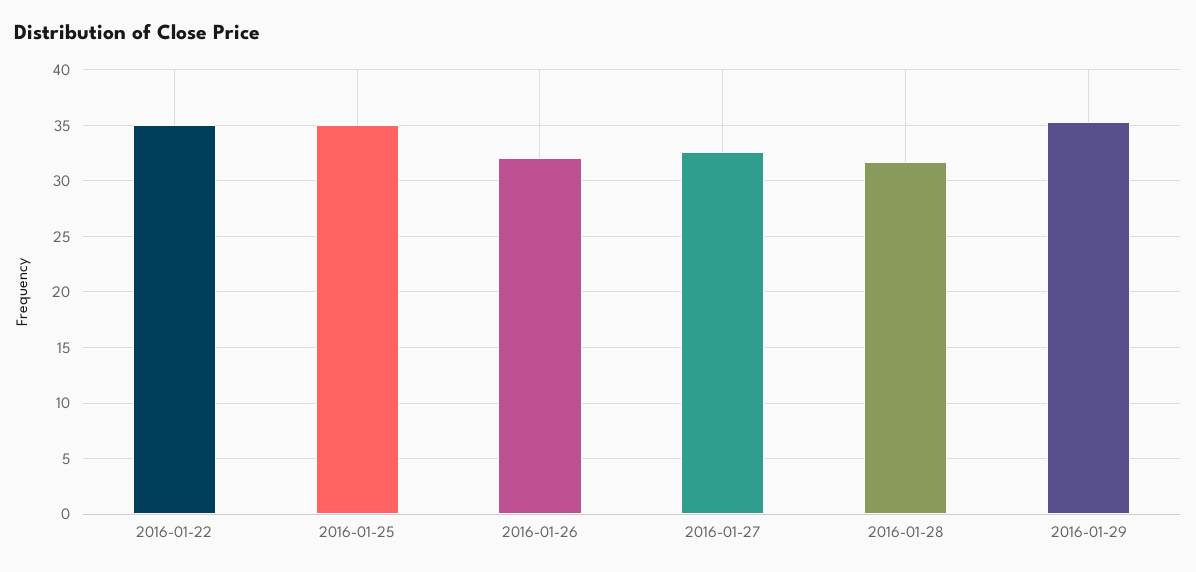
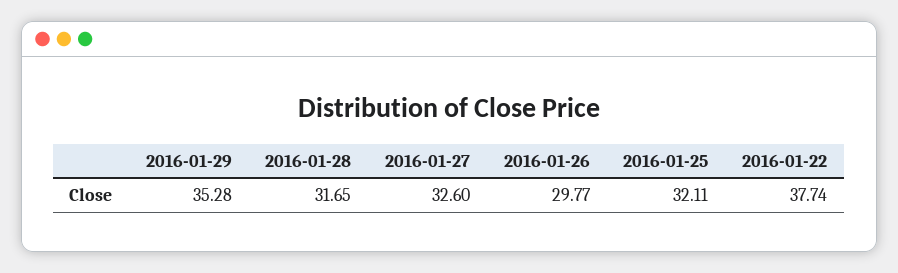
2016-01-22: 35 -> 37.74
2016-01-25: 35 -> 32.11
2016-01-26: 32 -> 29.77

